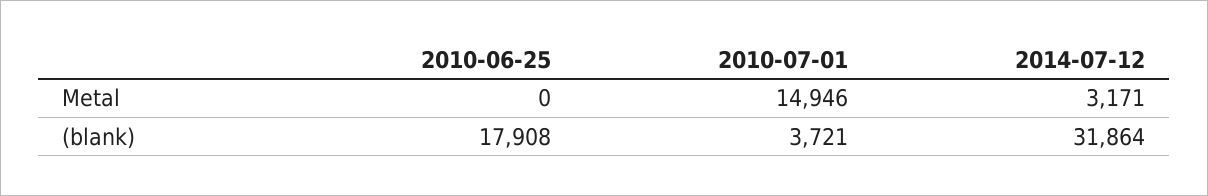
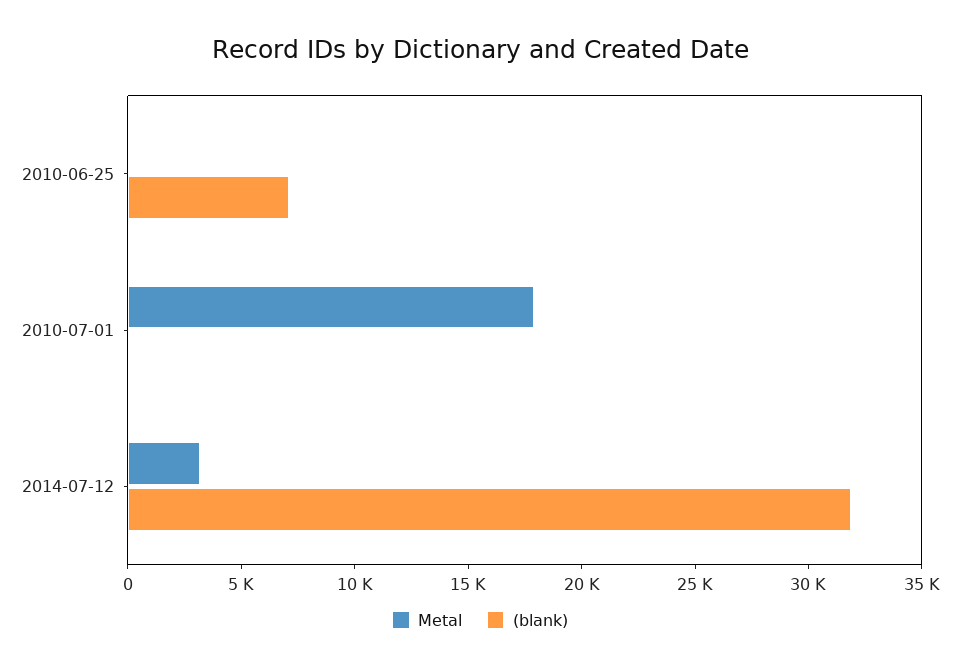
Metal, 2010-07-01: 14946 -> 18000
(blank), 2010-06-25: 17908 -> 7000
(blank), 2010-07-01: 3721 -> 0

